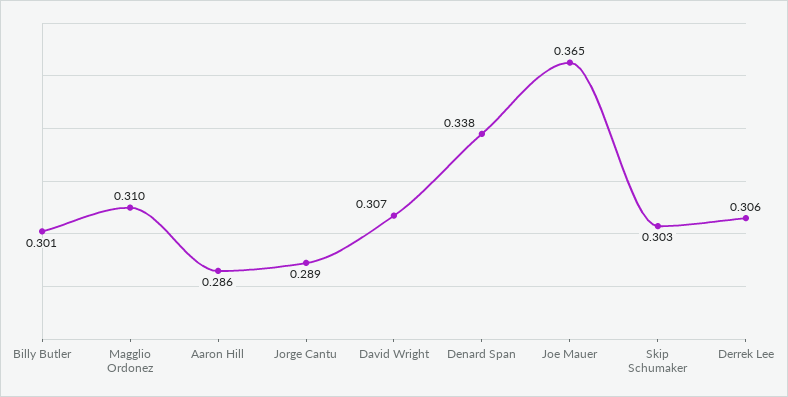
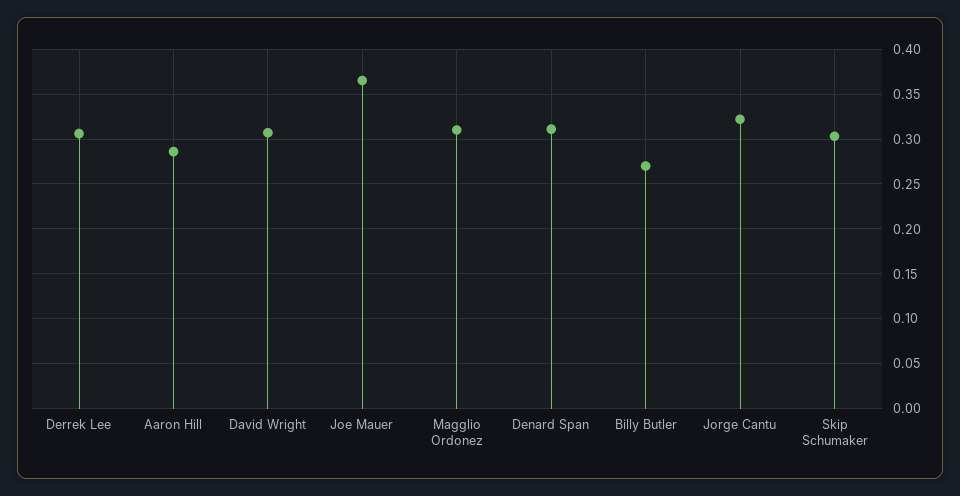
Billy Butler: 0.301 -> 0.27
Jorge Cantu: 0.289 -> 0.32
Denard Span: 0.338 -> 0.31

